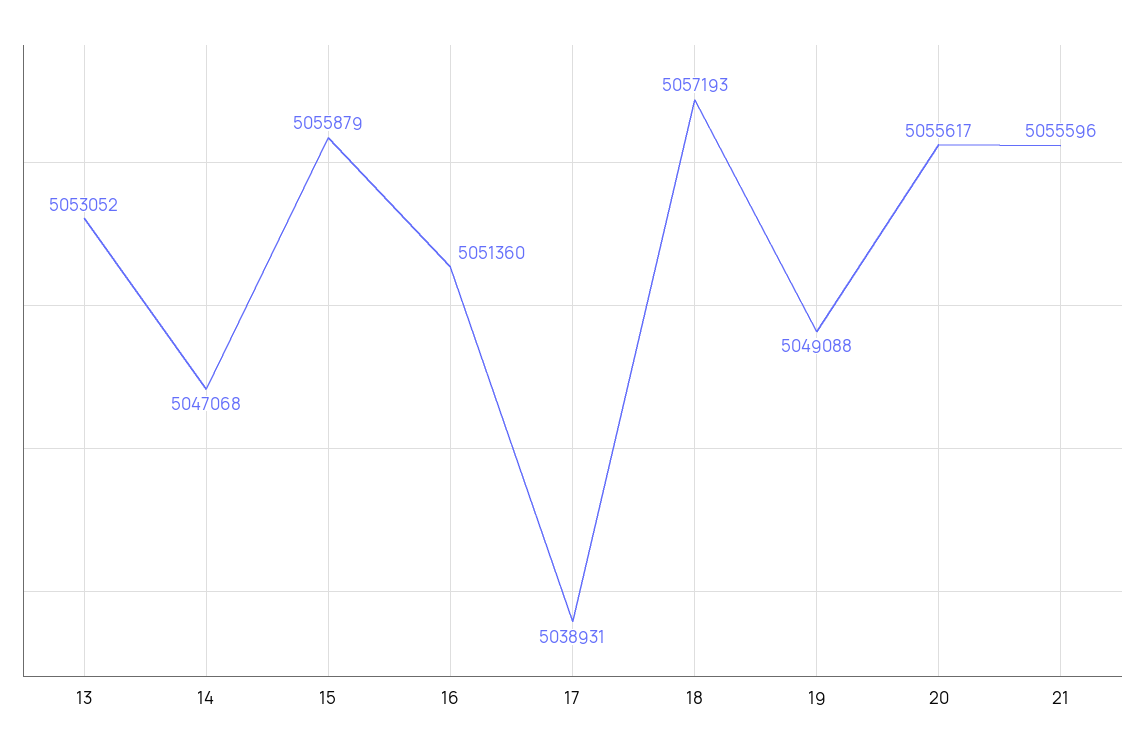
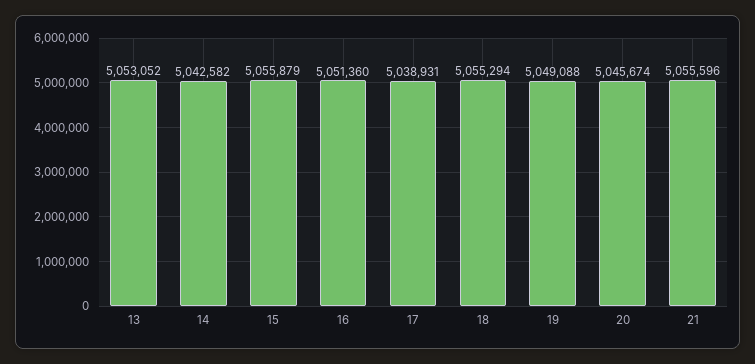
14: 5047068 -> 5042582
18: 5057193 -> 5055294
20: 5055617 -> 5045674

